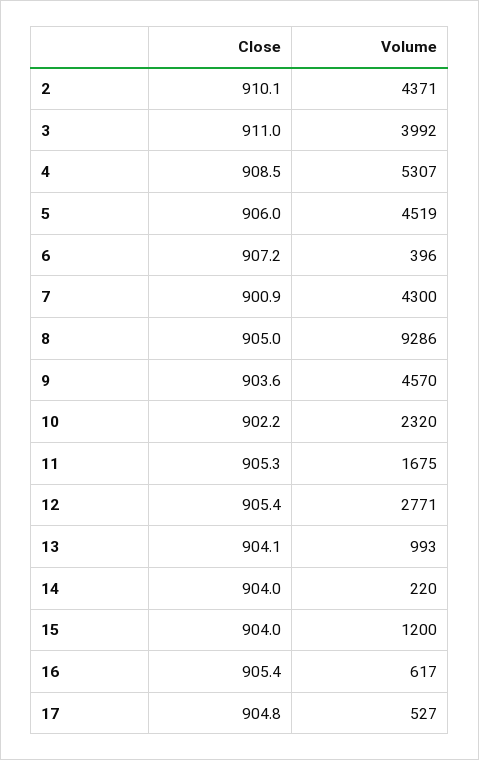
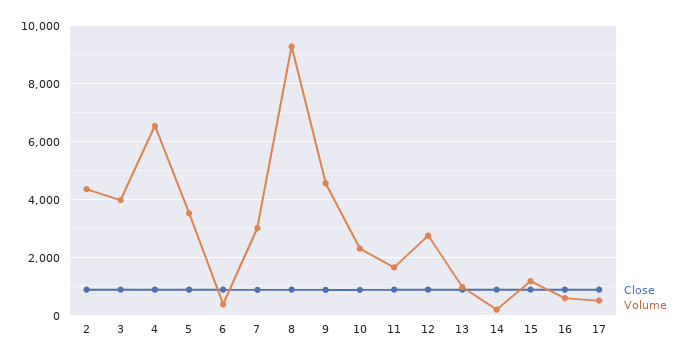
Volume, 4: 5307 -> 6500
Volume, 5: 4519 -> 3500
Volume, 7: 4300 -> 3000

